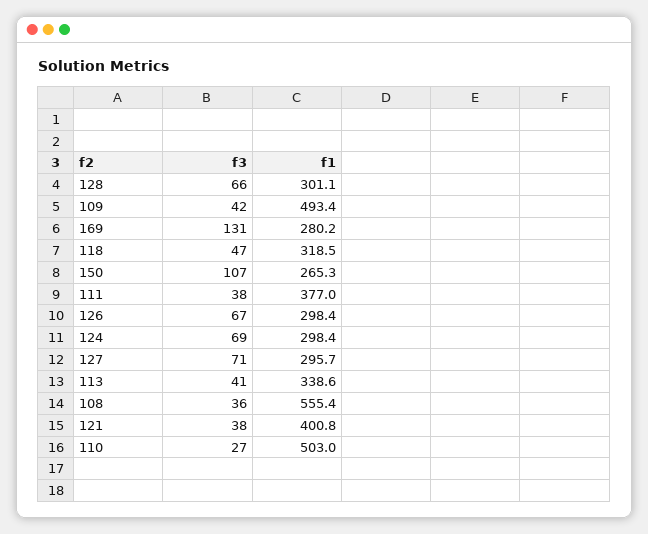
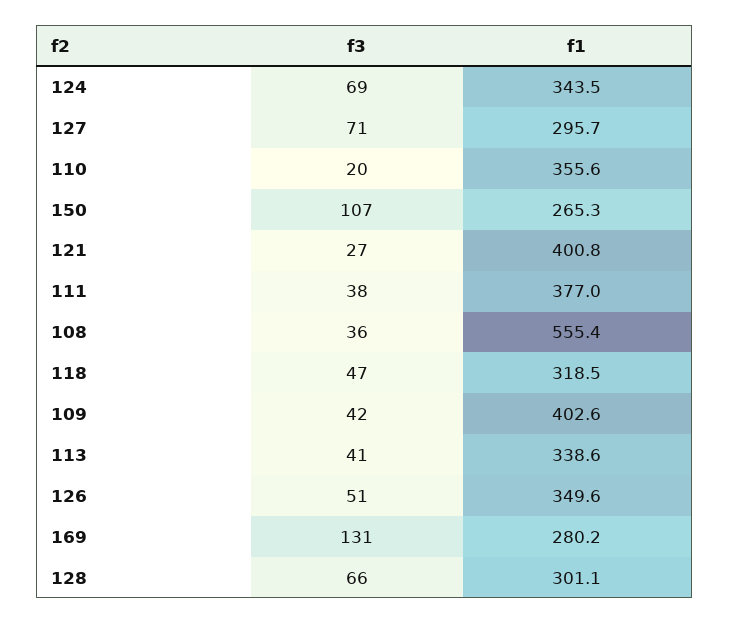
f1, 109: 493.4 -> 402.6
f3, 126: 67 -> 51
f1, 126: 298.4 -> 349.6
f1, 124: 298.4 -> 343.5
f3, 121: 38 -> 27
f3, 110: 27 -> 20
f1, 110: 503 -> 355.6

